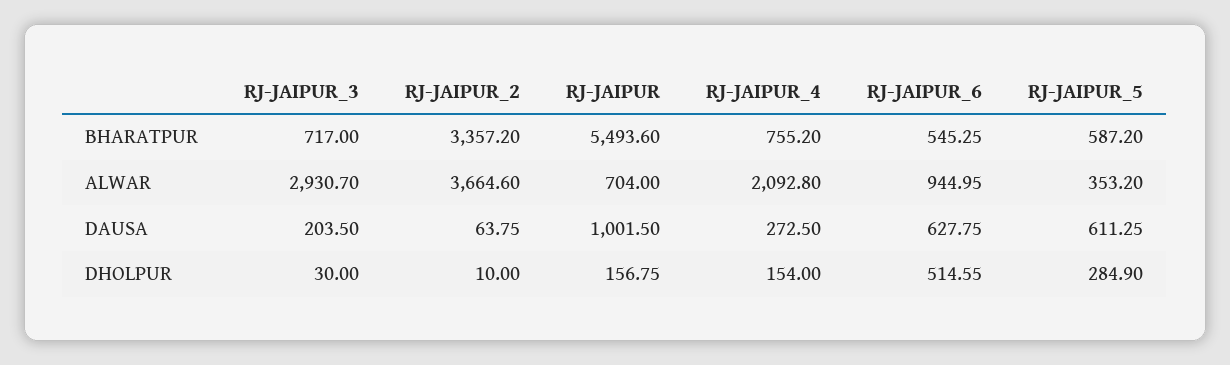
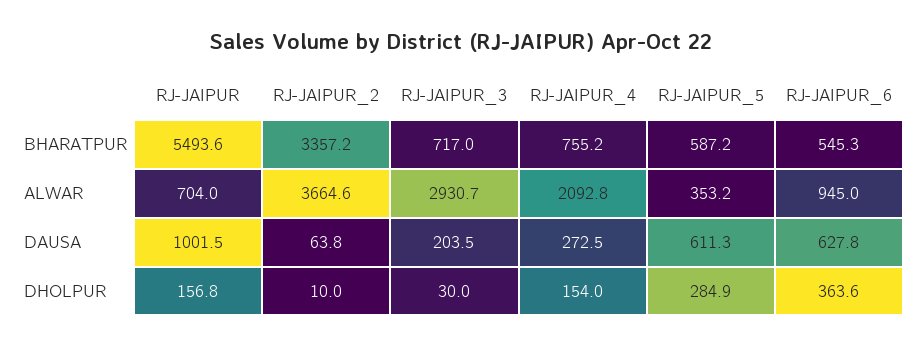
RJ-JAIPUR_6, DHOLPUR: 514.55 -> 363.6

